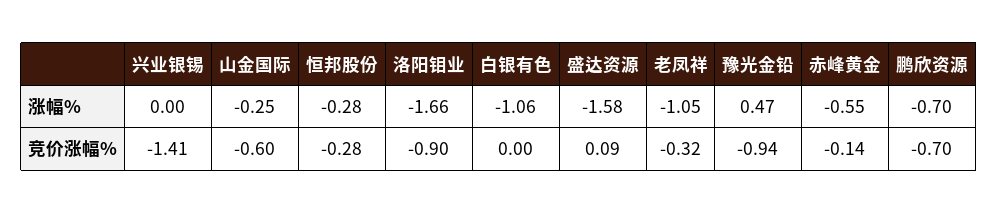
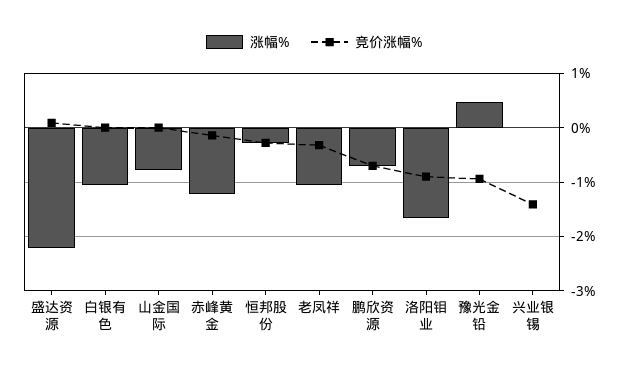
涨幅%, 山金国际: -0.25 -> -0.8
涨幅%, 盛达资源: -1.58 -> -2.2
涨幅%, 赤峰黄金: -0.55 -> -1.2
竞价涨幅%, 山金国际: -0.6 -> 0

